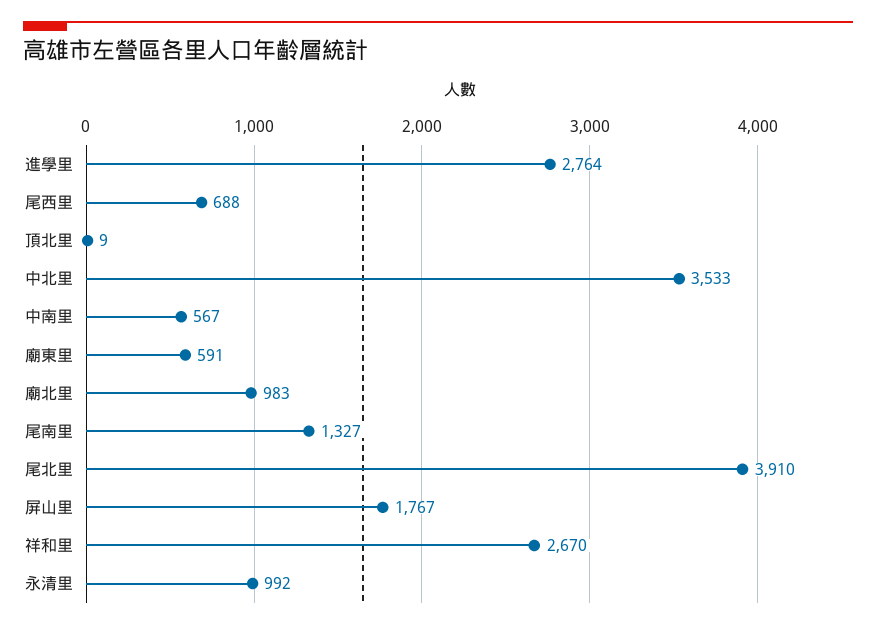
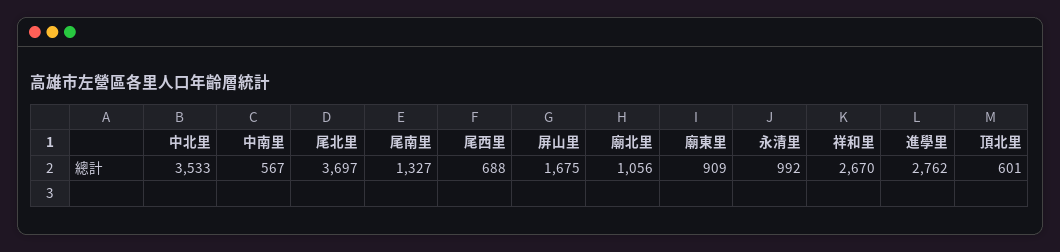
進學里: 2764 -> 2762
頂北里: 9 -> 601
廟東里: 591 -> 909
廟北里: 983 -> 1056
尾北里: 3910 -> 3697
屏山里: 1767 -> 1675

